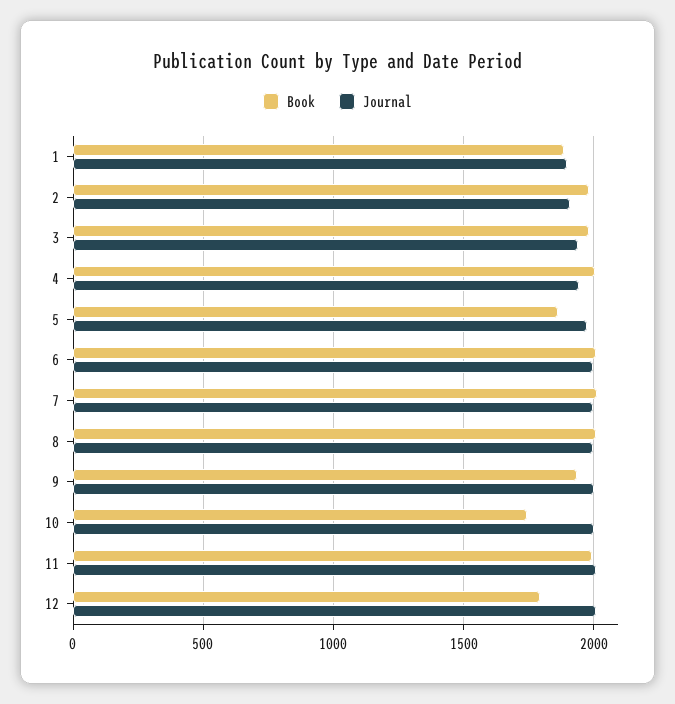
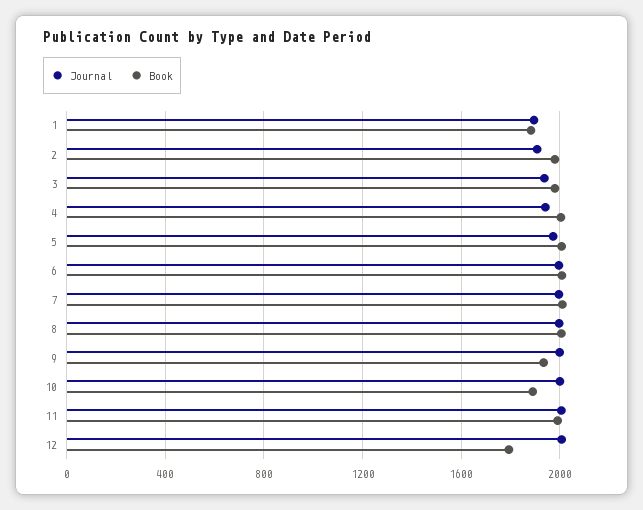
Book, 5: 1850 -> 2000
Book, 10: 1750 -> 1900

